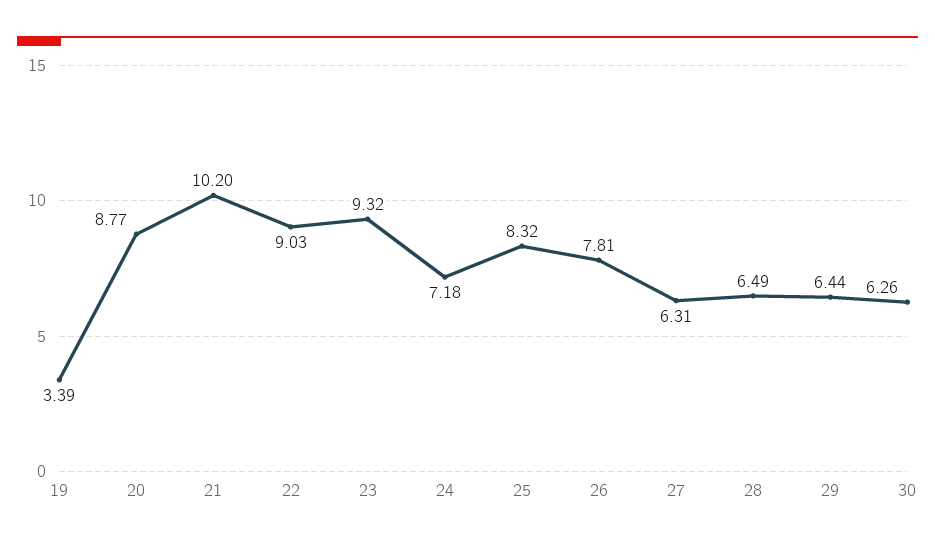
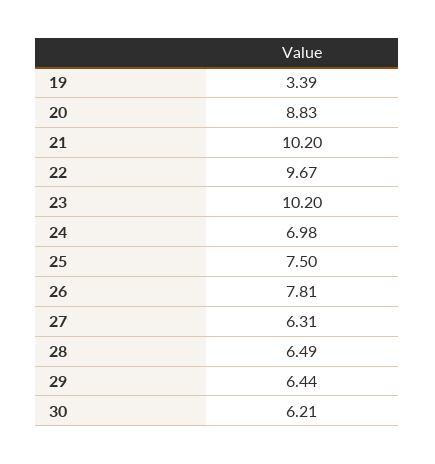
20: 8.77 -> 8.83
22: 9.03 -> 9.67
23: 9.32 -> 10.2
24: 7.18 -> 6.98
25: 8.32 -> 7.5
30: 6.26 -> 6.21

